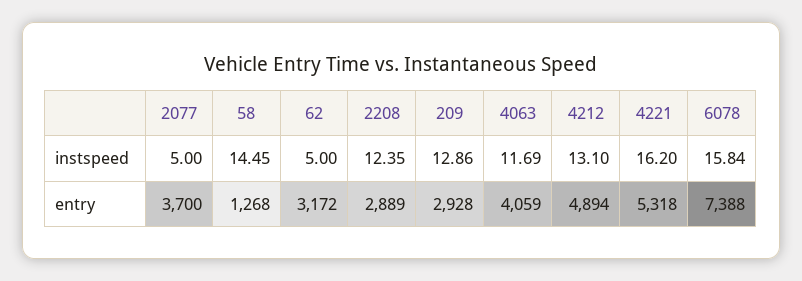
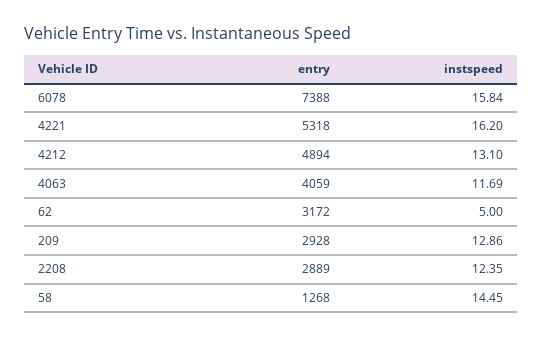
2077, instspeed: 5 -> none
2077, entry: 3700 -> none

